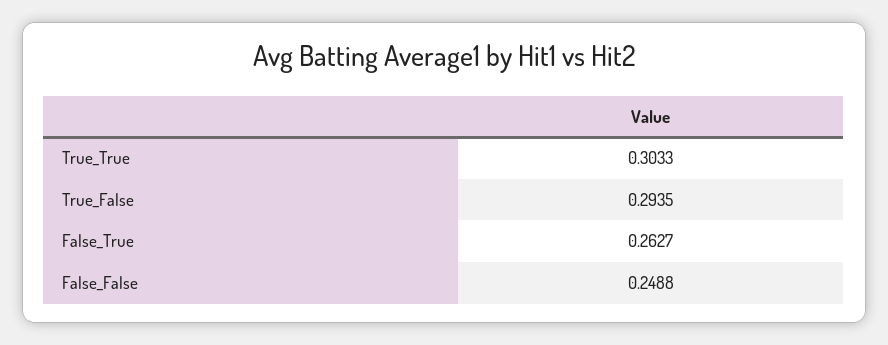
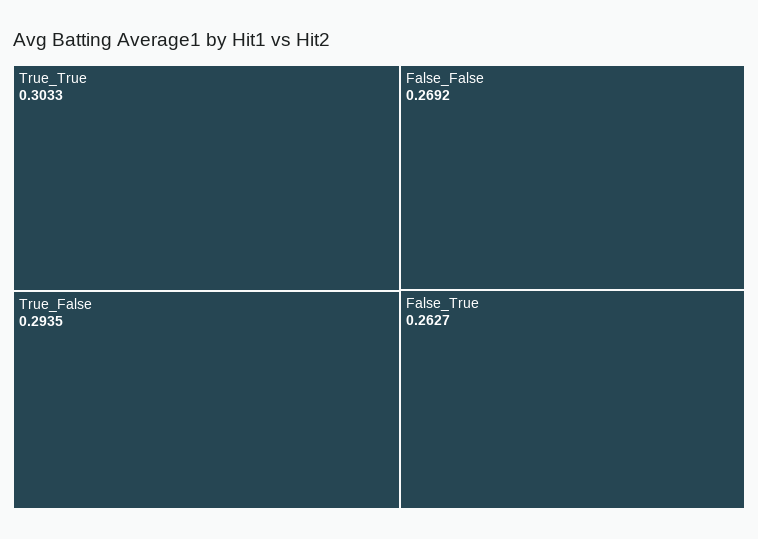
False_False: 0.2488 -> 0.2692

